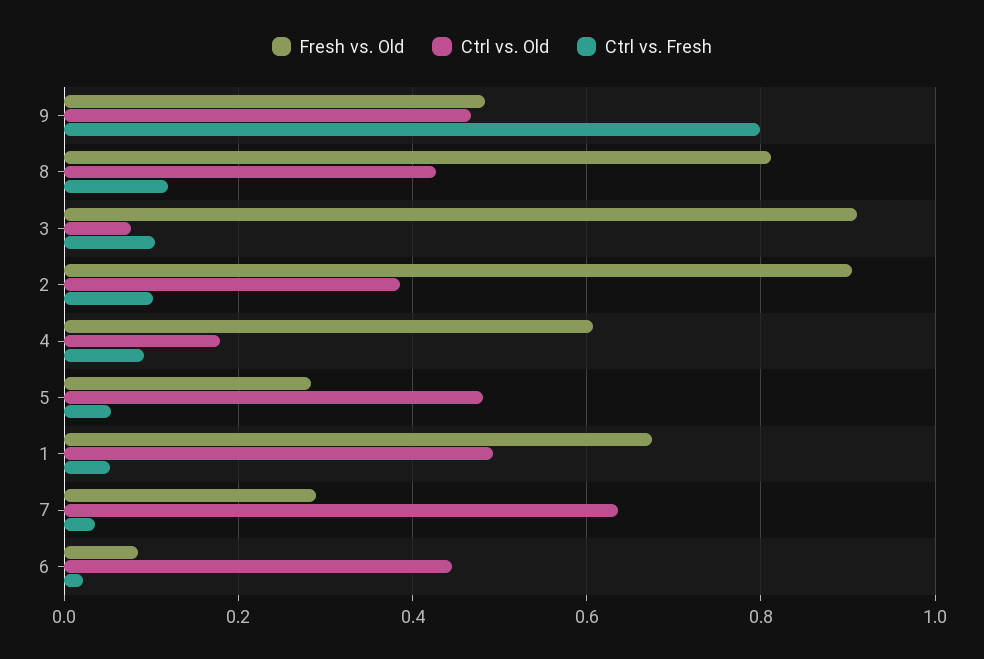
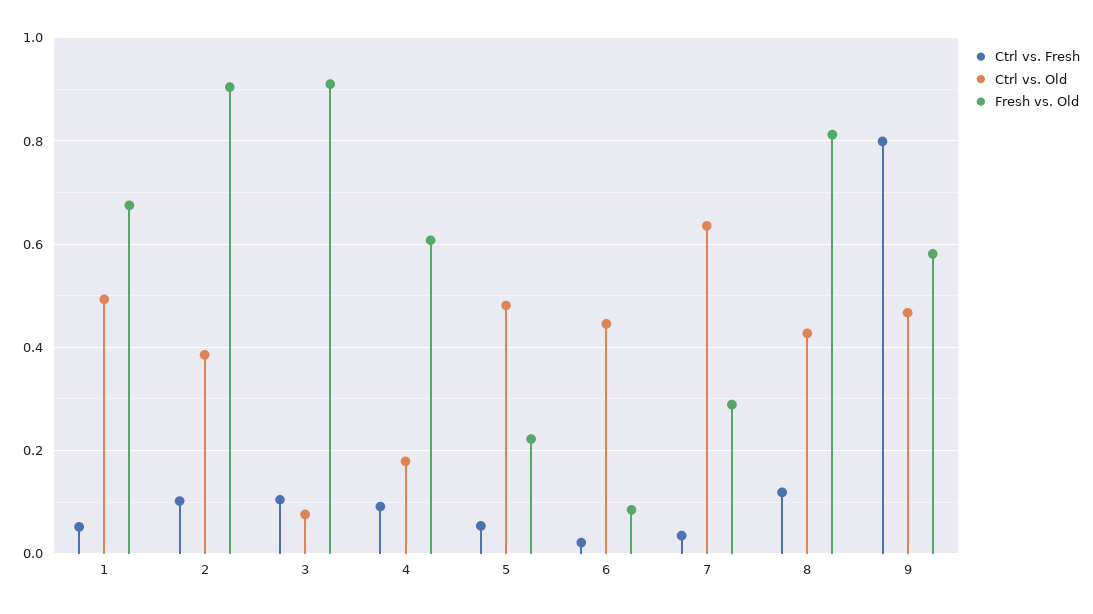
Fresh vs. Old, 9: 0.48 -> 0.58
Fresh vs. Old, 5: 0.28 -> 0.22

